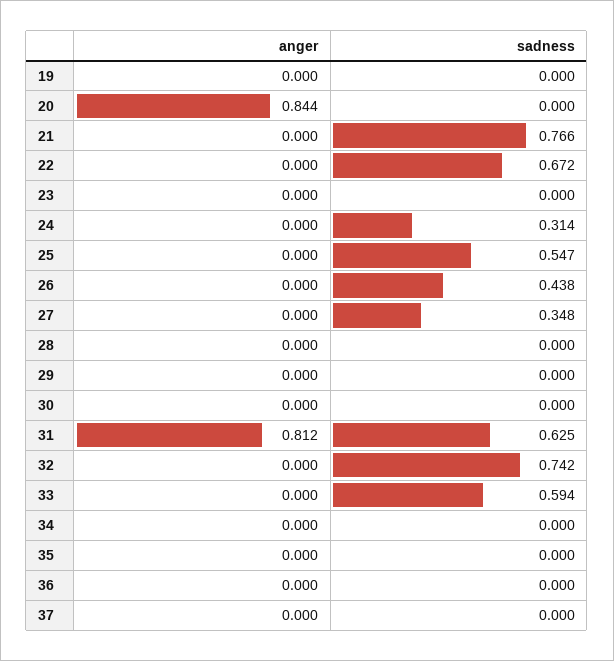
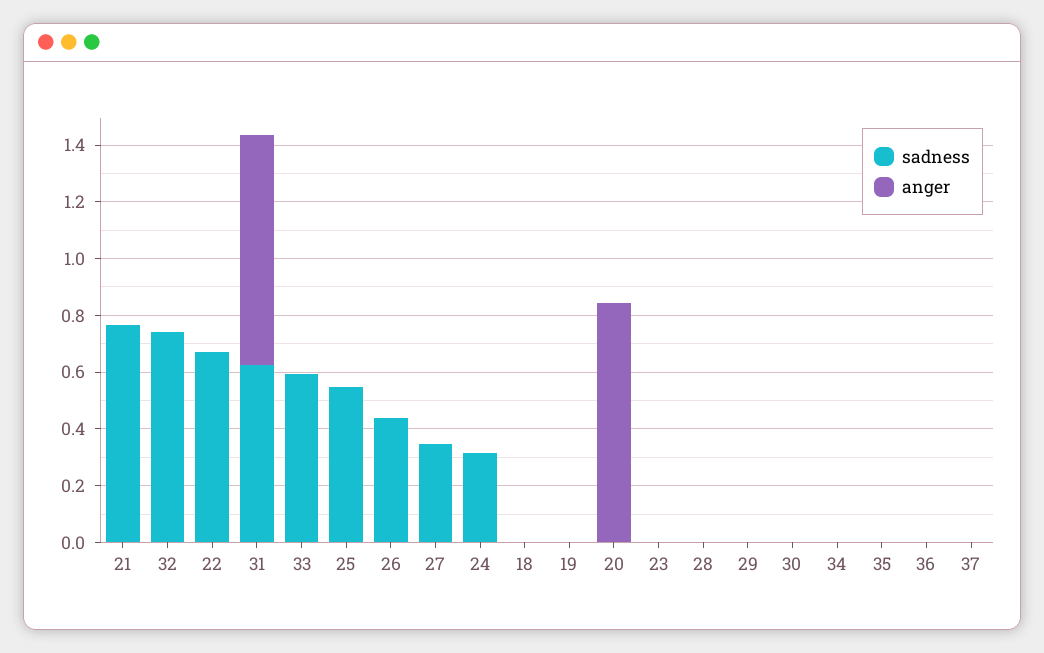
sadness, 18: none -> 0
anger, 18: none -> 0

